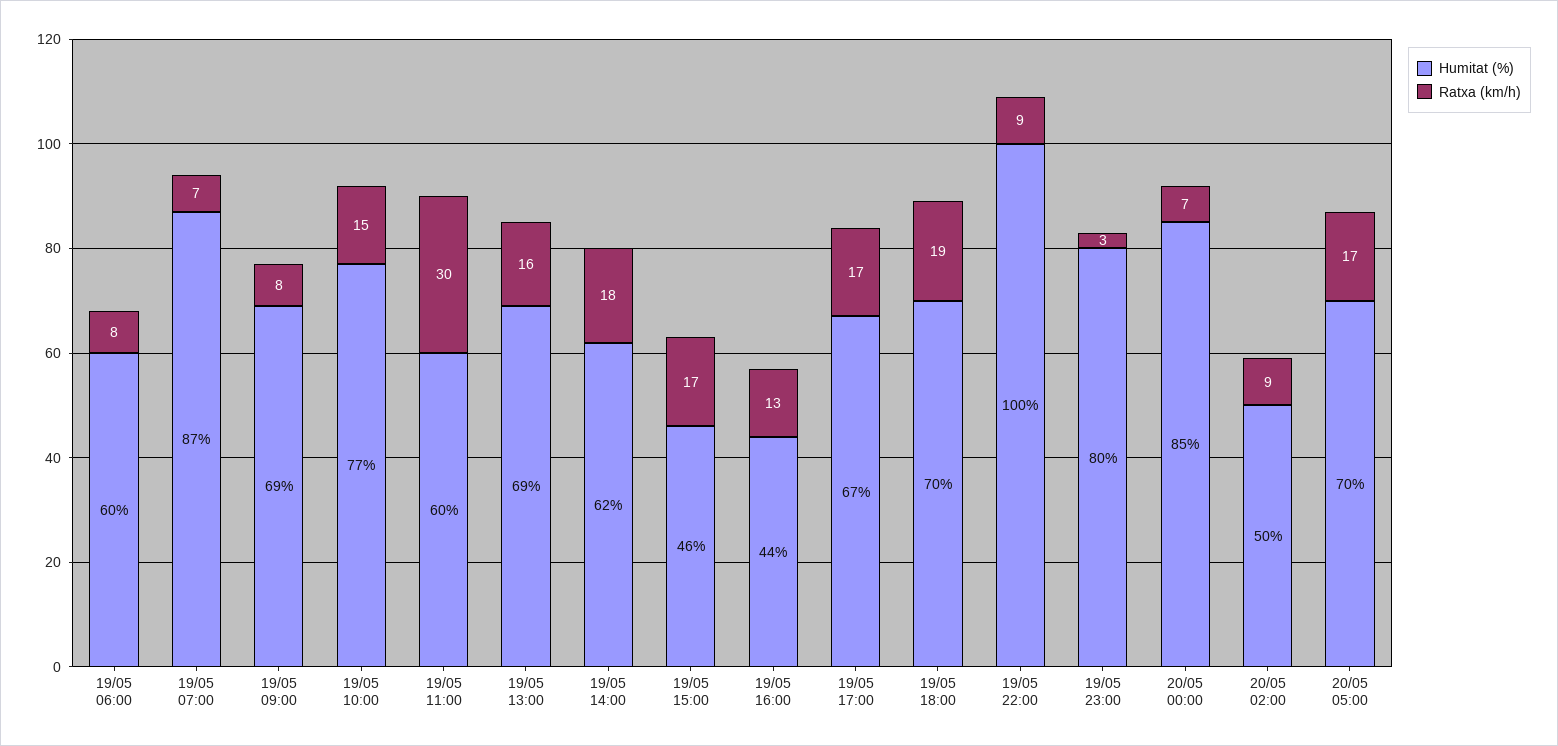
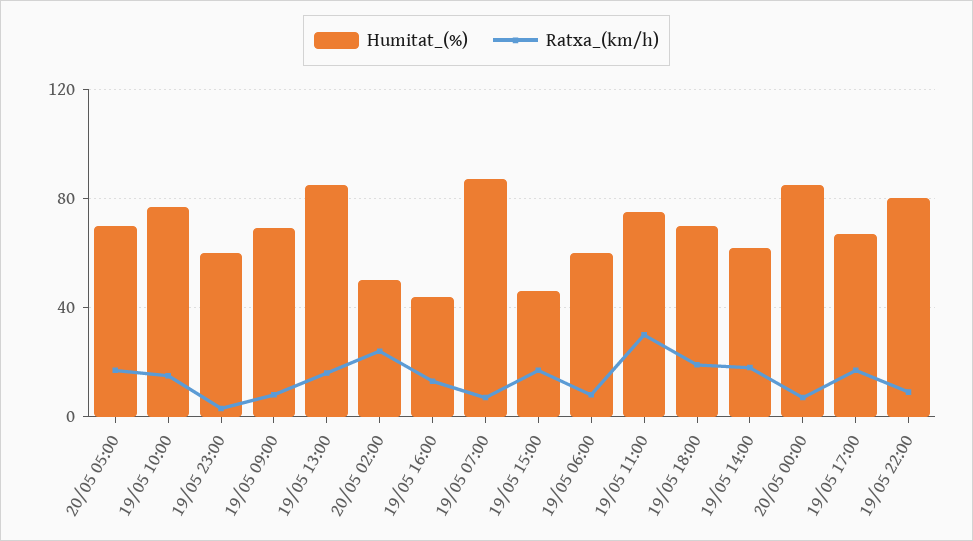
Humitat (%), 19/05 11:00: 60 -> 75
Humitat (%), 19/05 13:00: 69 -> 85
Humitat (%), 19/05 22:00: 100 -> 80
Humitat (%), 19/05 23:00: 80 -> 60
Ratxa (km/h), 20/05 02:00: 9 -> 25

